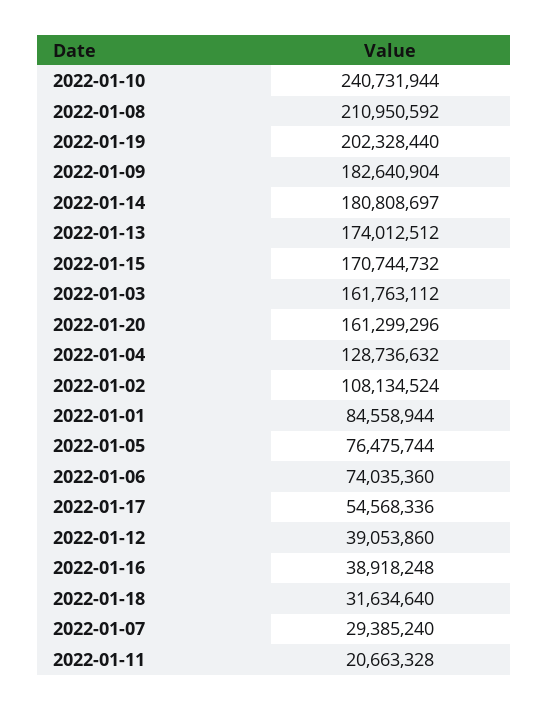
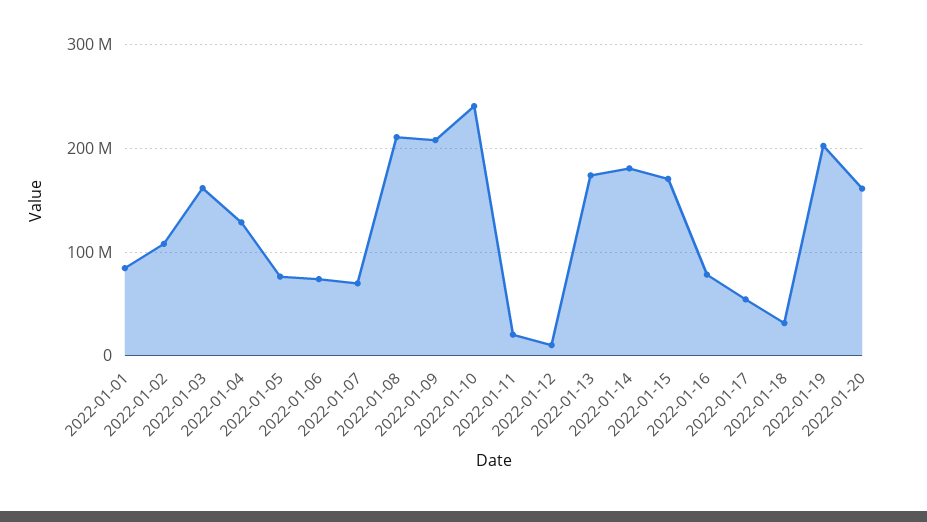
2022-01-09: 182640904 -> 210000000
2022-01-12: 39053860 -> 10000000
2022-01-16: 38918248 -> 80000000
2022-01-07: 29385240 -> 70000000

